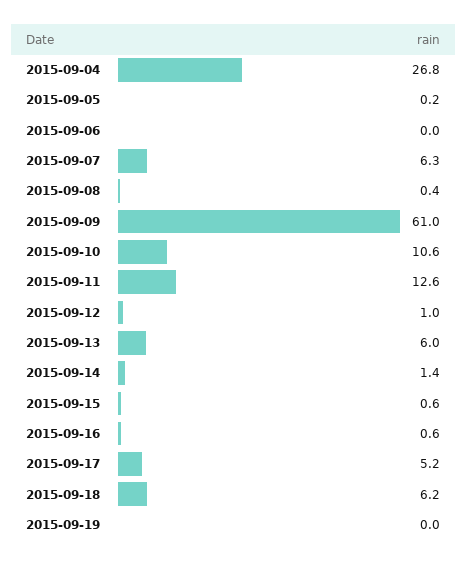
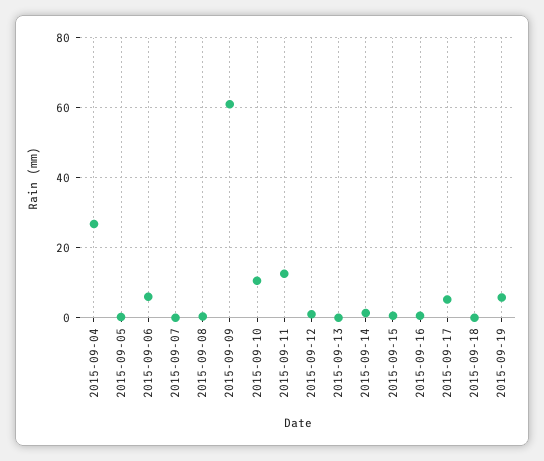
2015-09-06: 0 -> 6
2015-09-07: 6.3 -> 0
2015-09-13: 6 -> 0
2015-09-18: 6.2 -> 0
2015-09-19: 0 -> 6

